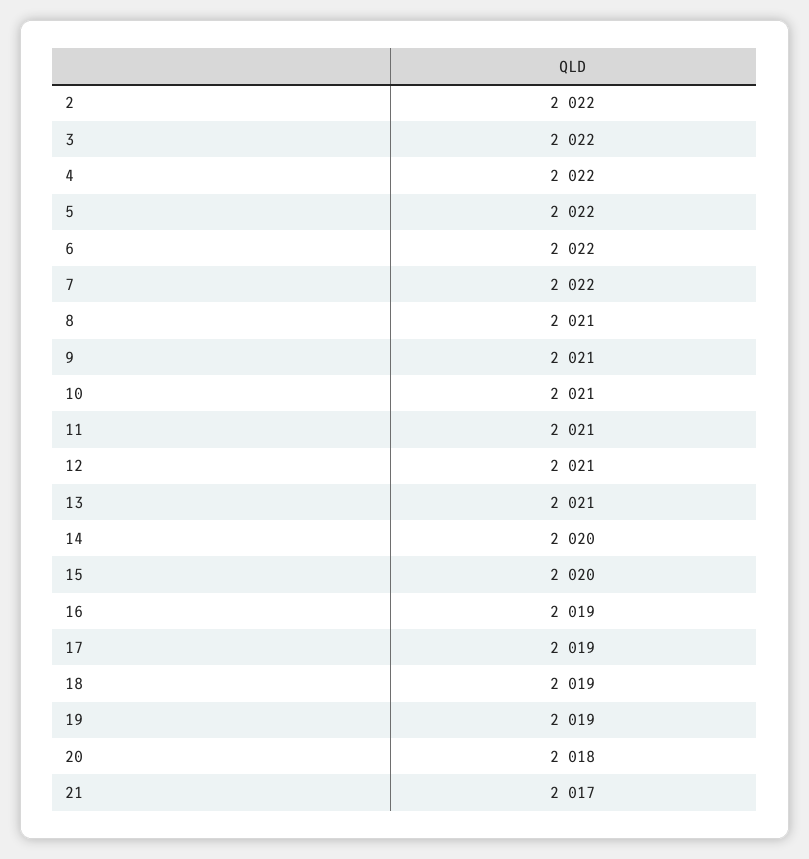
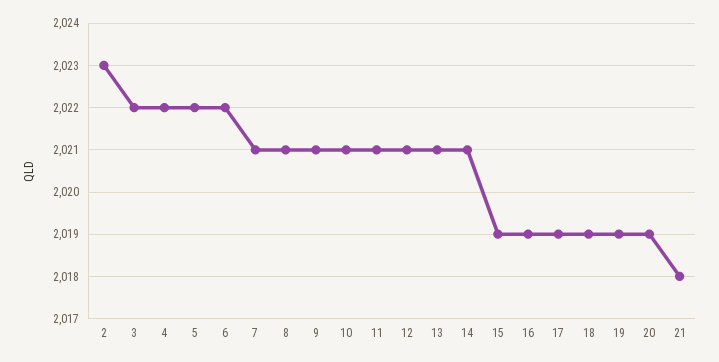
2: 2022 -> 2023
7: 2022 -> 2021
14: 2020 -> 2021
15: 2020 -> 2019
20: 2018 -> 2019
21: 2017 -> 2018

